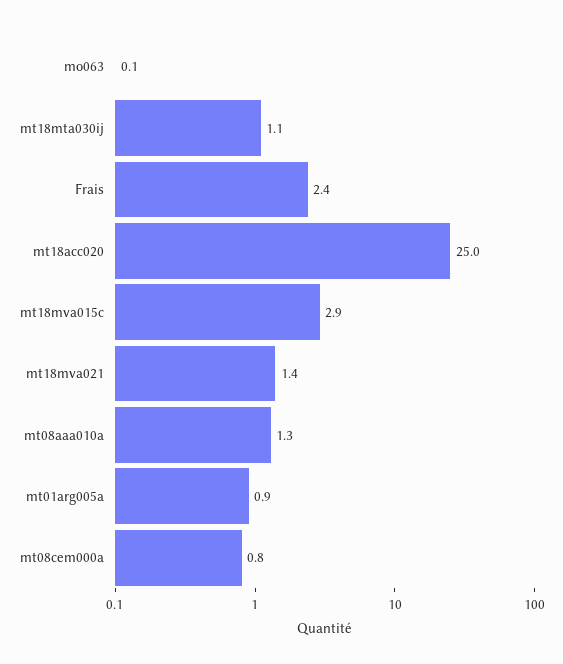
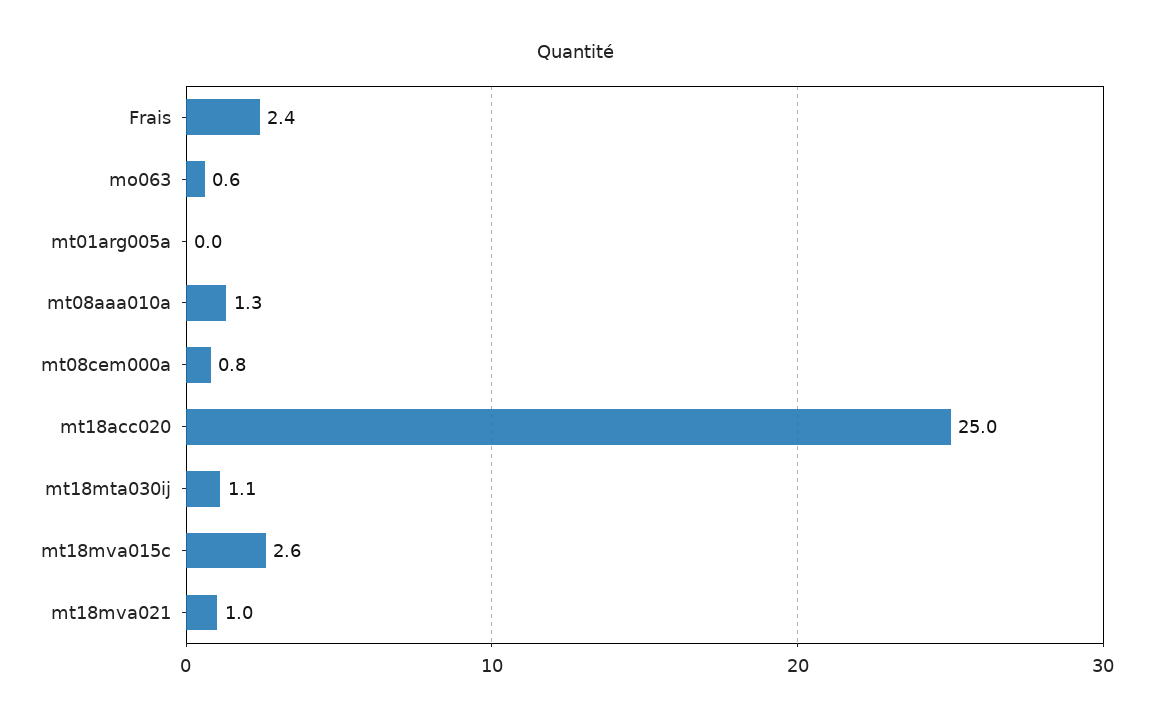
mo063: 0.1 -> 0.6
mt18mva015c: 2.9 -> 2.6
mt18mva021: 1.4 -> 1
mt01arg005a: 0.9 -> 0

